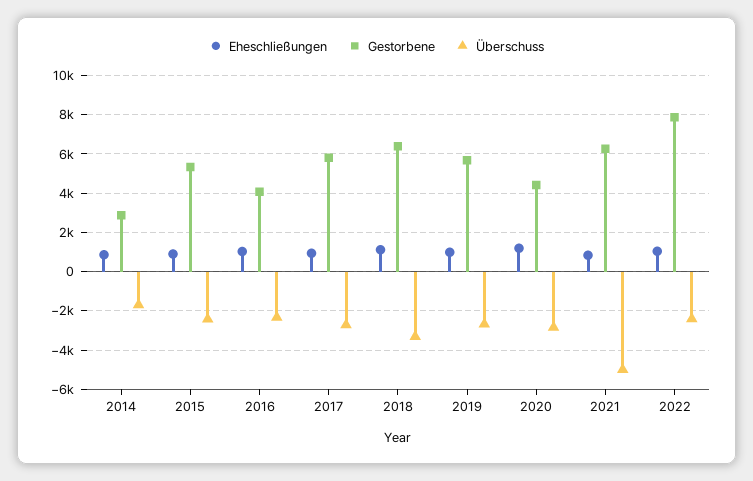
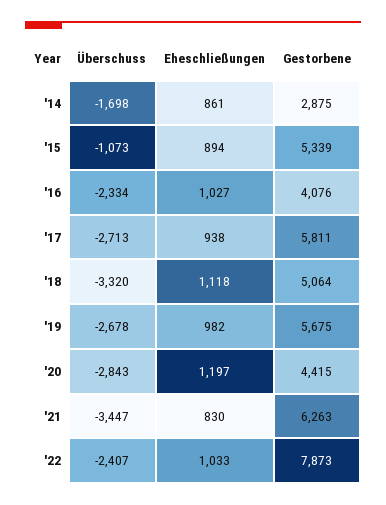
Überschuss, 2015: -2500 -> -1073
Gestorbene, 2018: 6500 -> 5064
Überschuss, 2021: -5000 -> -3447

